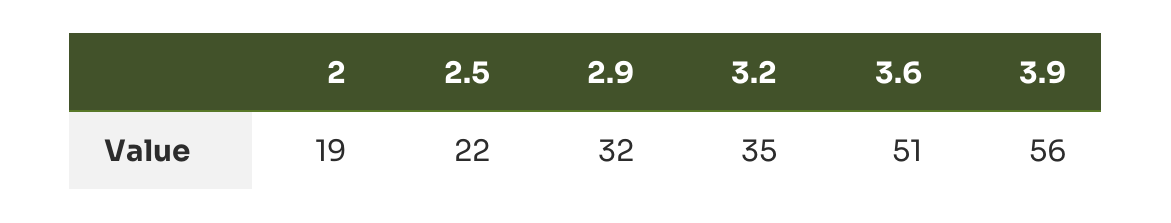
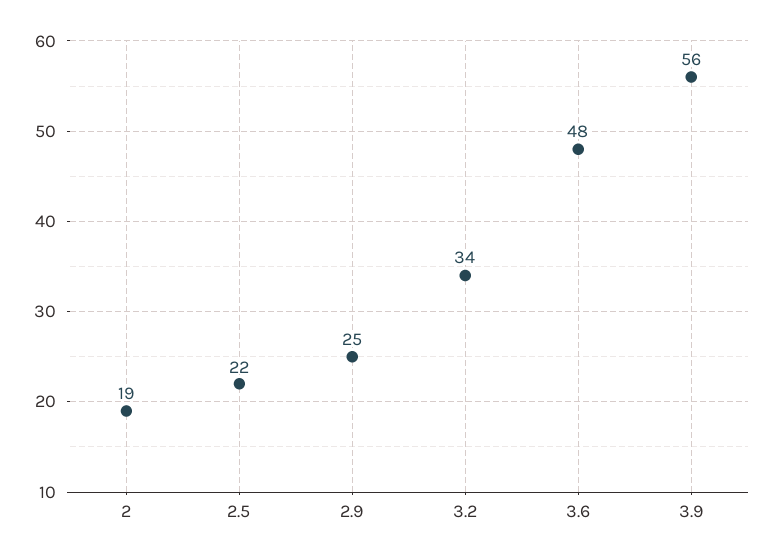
2.9: 32 -> 25
3.2: 35 -> 34
3.6: 51 -> 48

